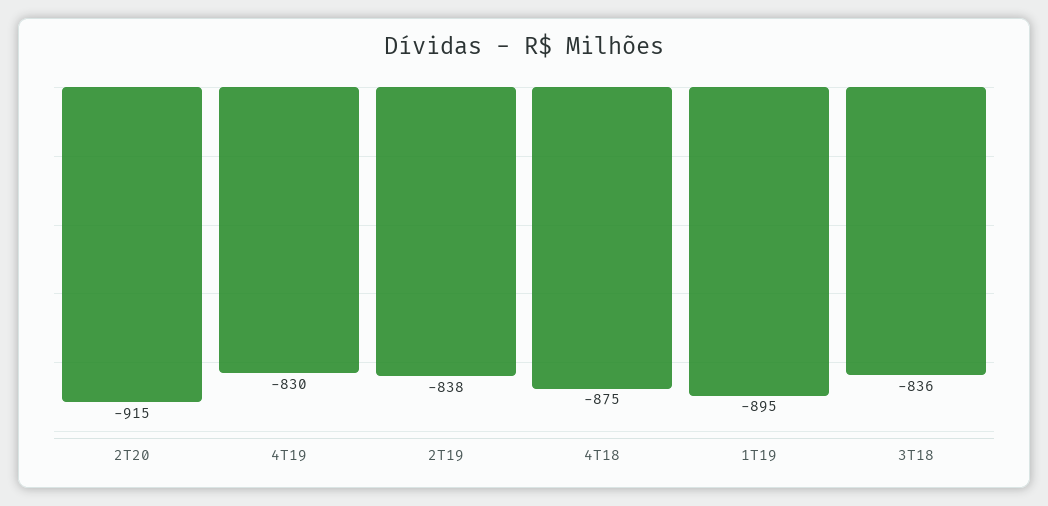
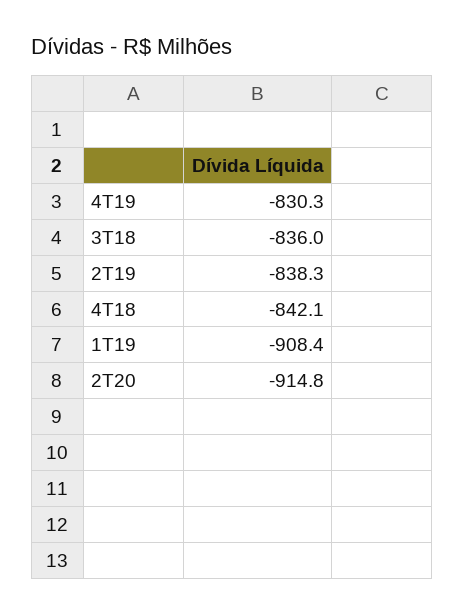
4T18: -875 -> -842.1
1T19: -895 -> -908.4

